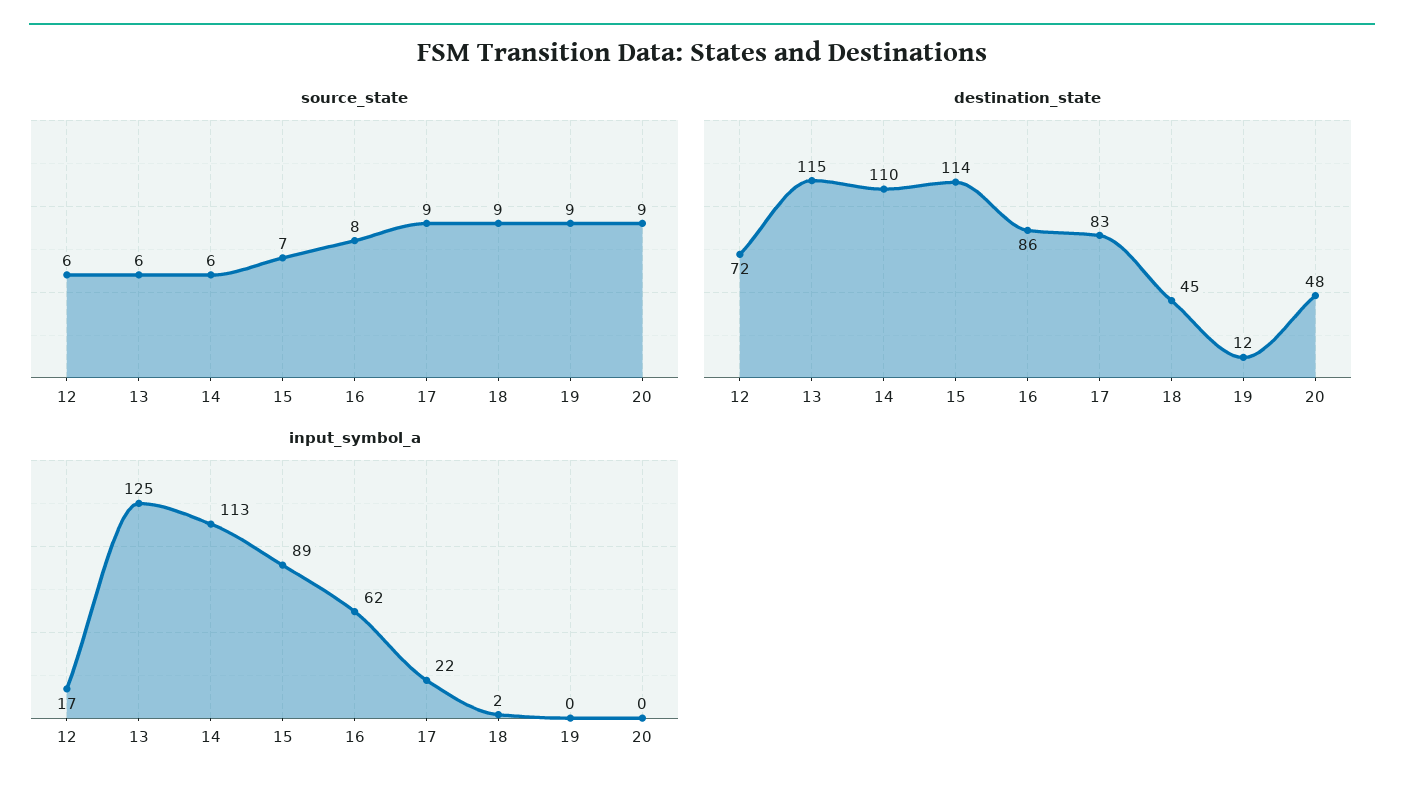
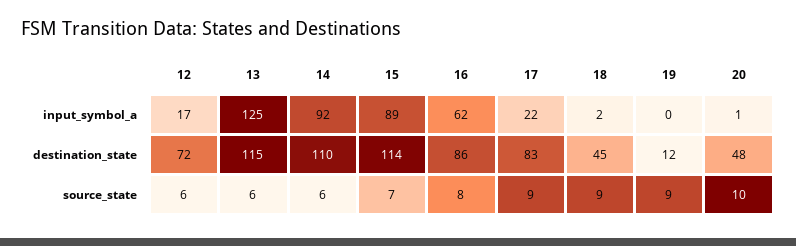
source_state, 20: 9 -> 10
input_symbol_a, 14: 113 -> 92
input_symbol_a, 20: 0 -> 1

